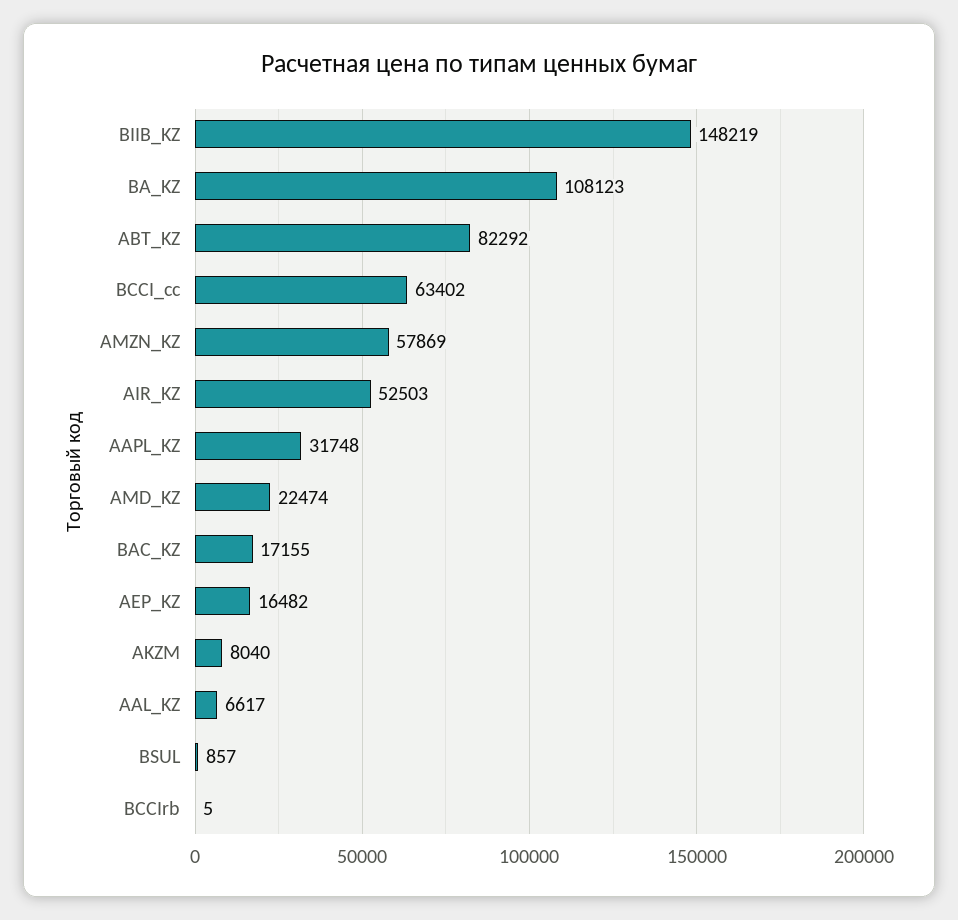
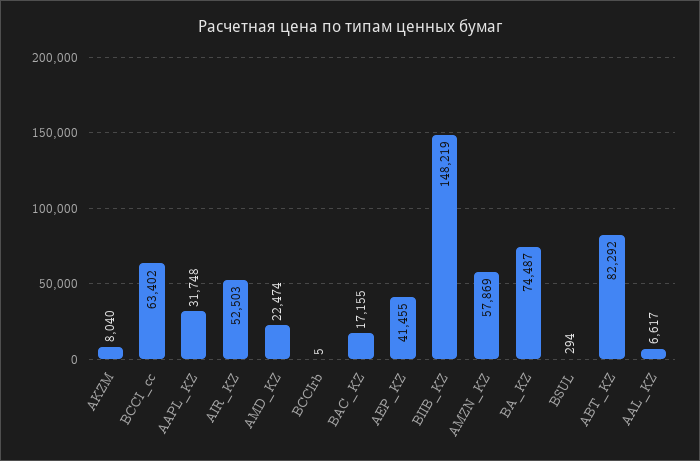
BA_KZ: 108123 -> 74487
AEP_KZ: 16482 -> 41455
BSUL: 857 -> 294

